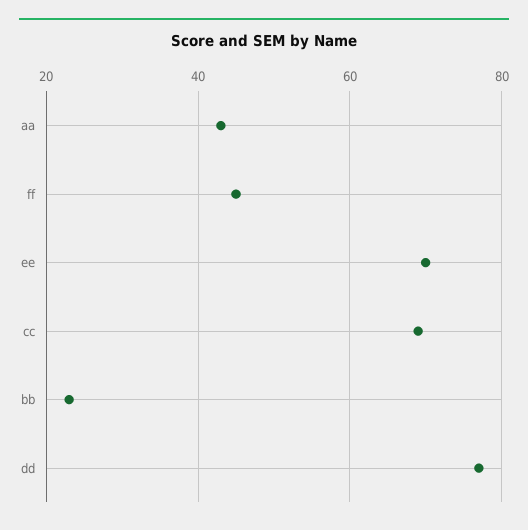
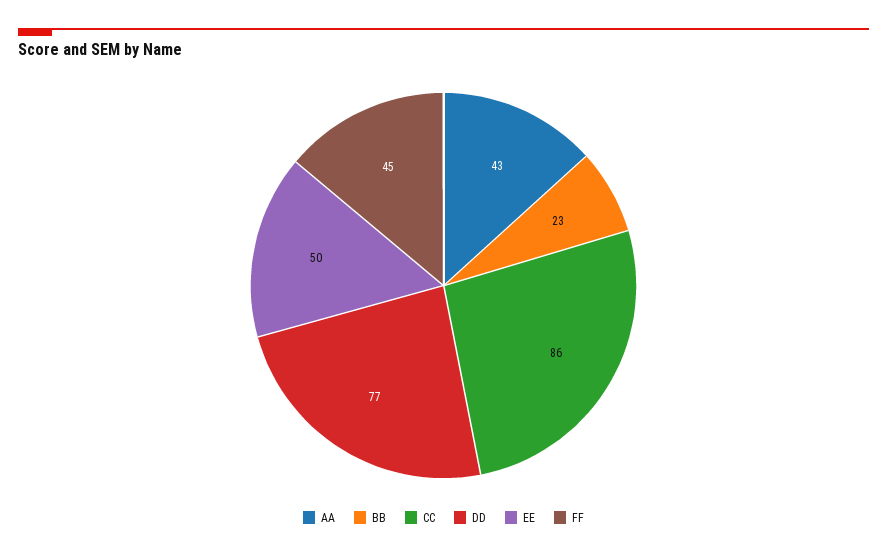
ee: 70 -> 50
cc: 70 -> 86

